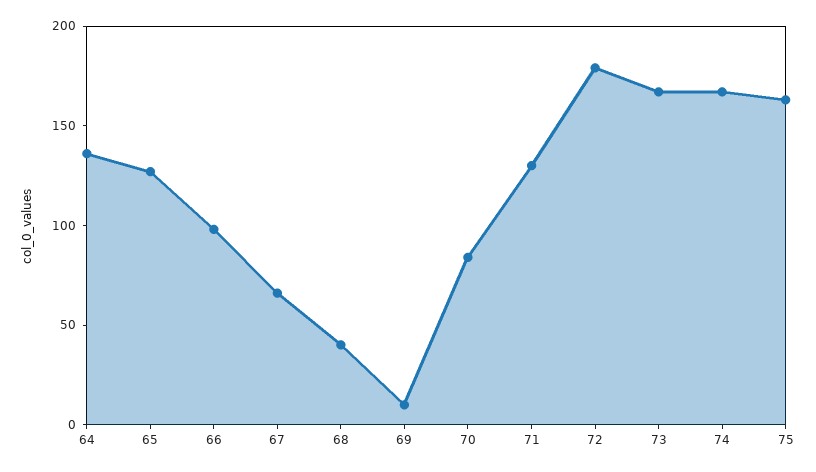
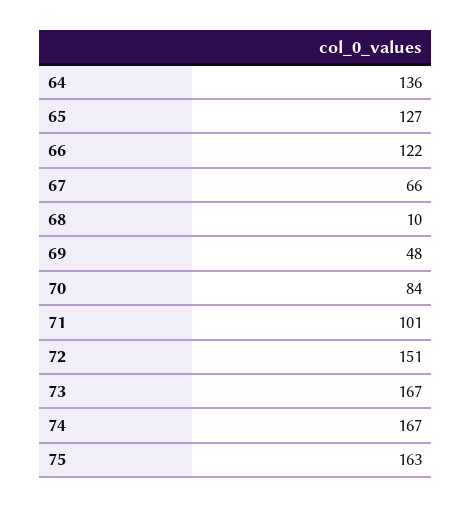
66: 100 -> 122
68: 40 -> 10
69: 10 -> 48
71: 130 -> 101
72: 180 -> 151

